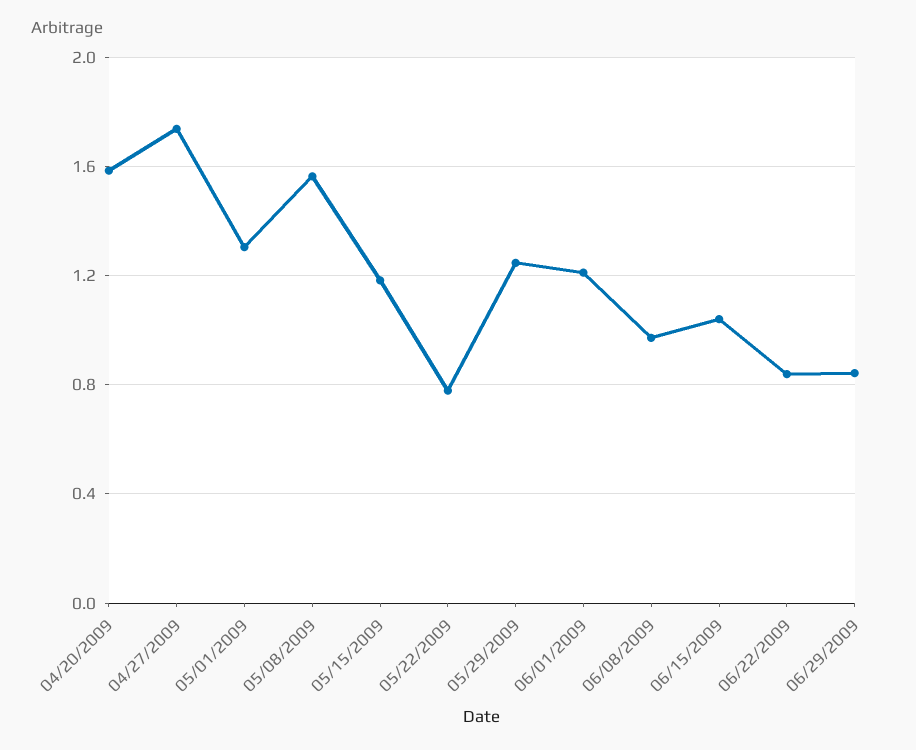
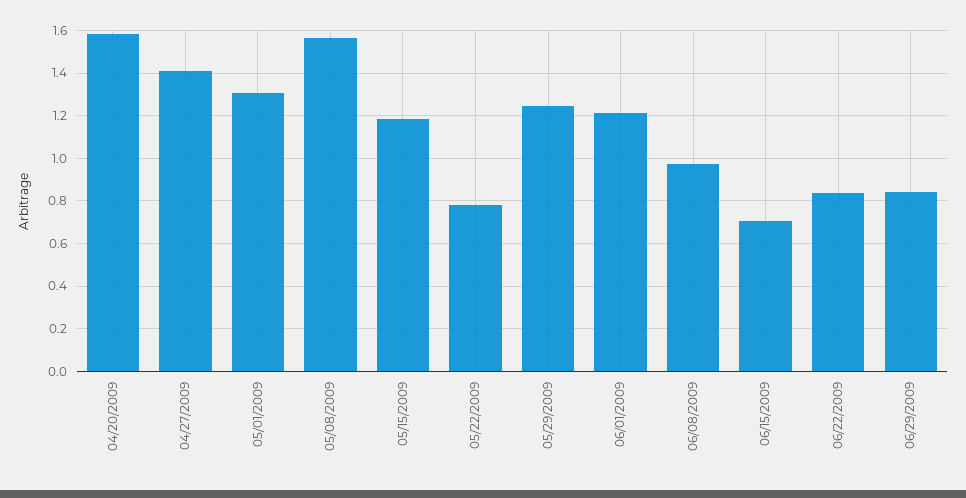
04/27/2009: 1.75 -> 1.4
06/15/2009: 1.05 -> 0.7

